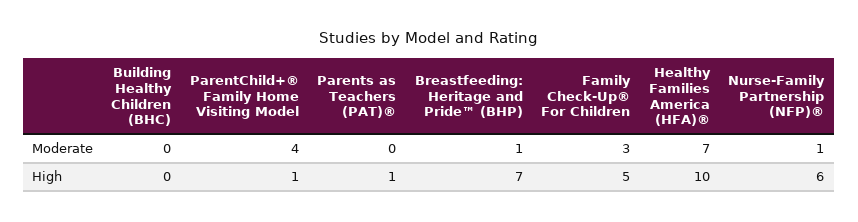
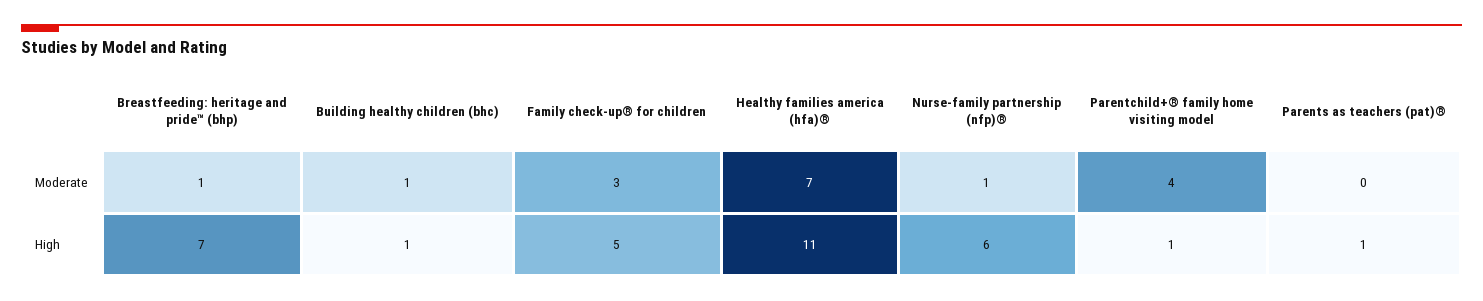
Building Healthy Children (BHC), Moderate: 0 -> 1
Building Healthy Children (BHC), High: 0 -> 1
Healthy Families America (HFA)®, High: 10 -> 11

